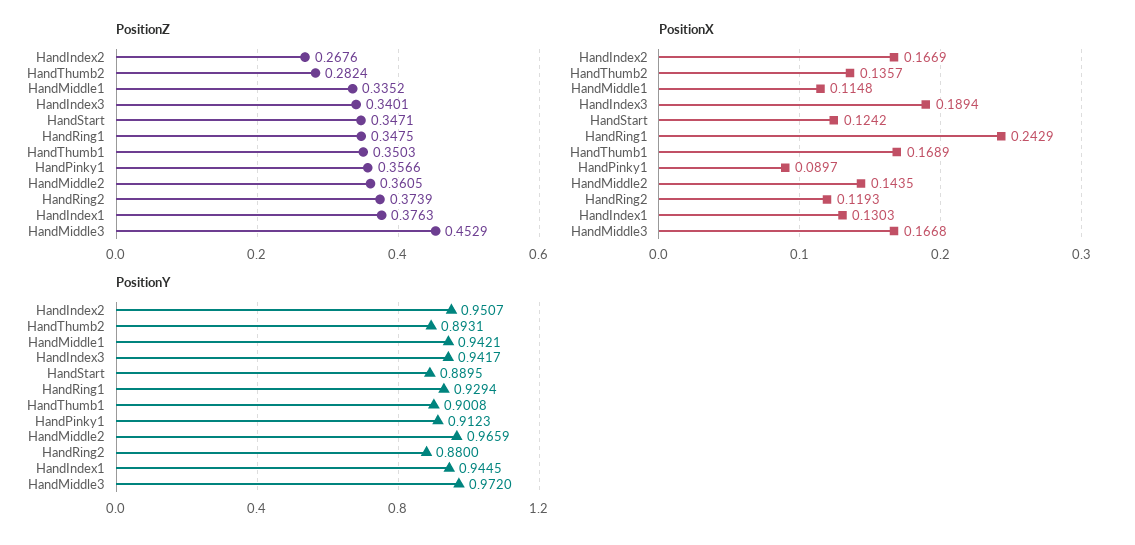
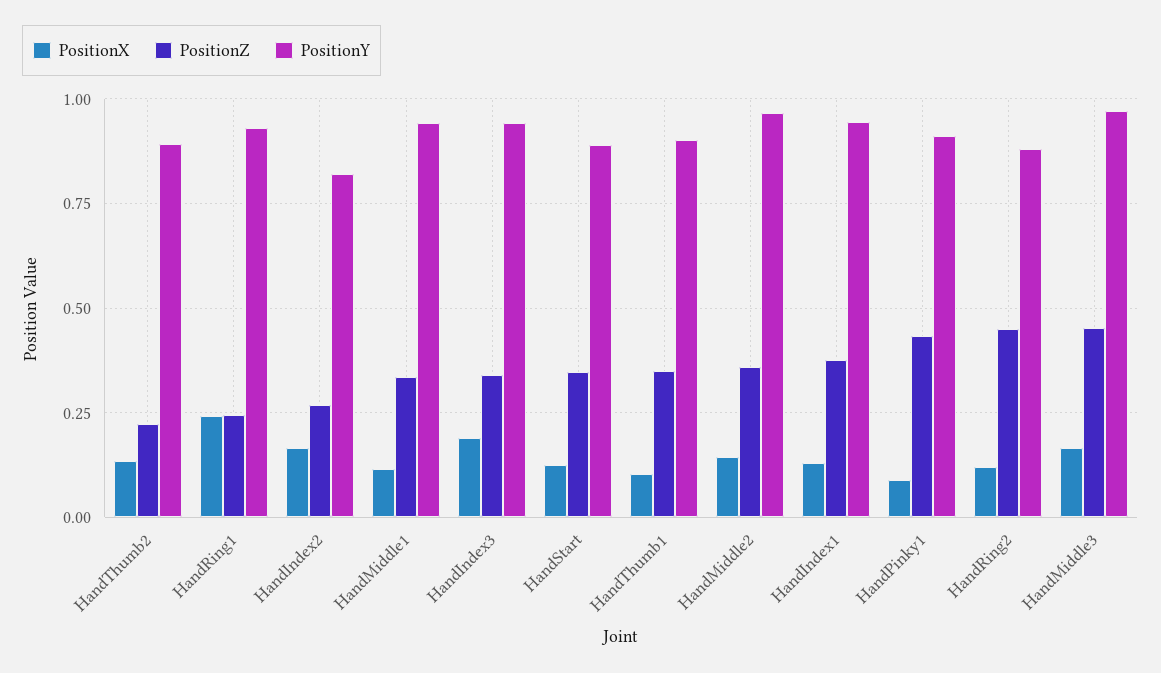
PositionZ, HandThumb2: 0.2824 -> 0.225
PositionZ, HandRing1: 0.3475 -> 0.25
PositionZ, HandPinky1: 0.3566 -> 0.425
PositionZ, HandRing2: 0.3739 -> 0.45
PositionX, HandThumb1: 0.1689 -> 0.1
PositionY, HandIndex2: 0.9507 -> 0.825

